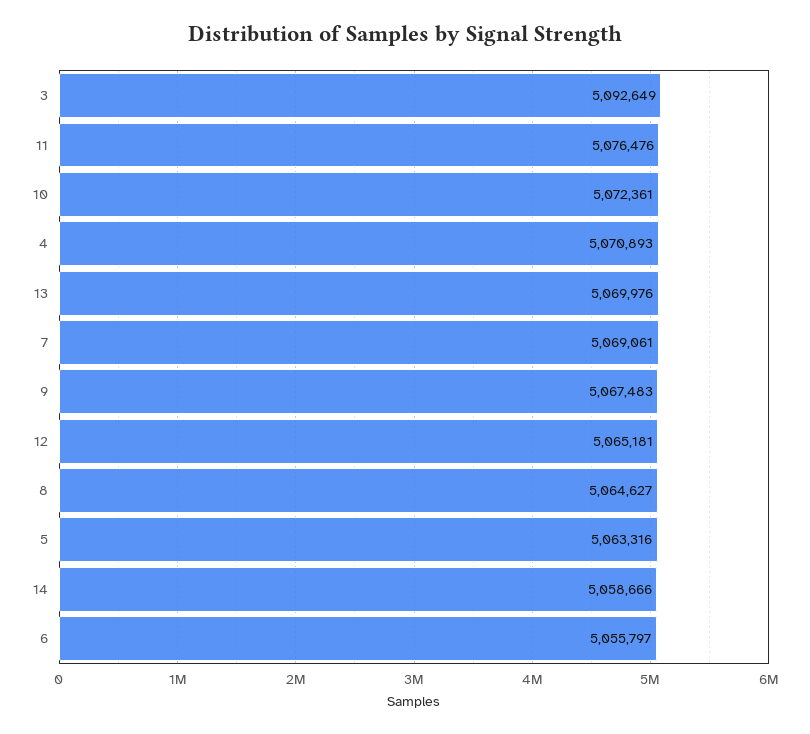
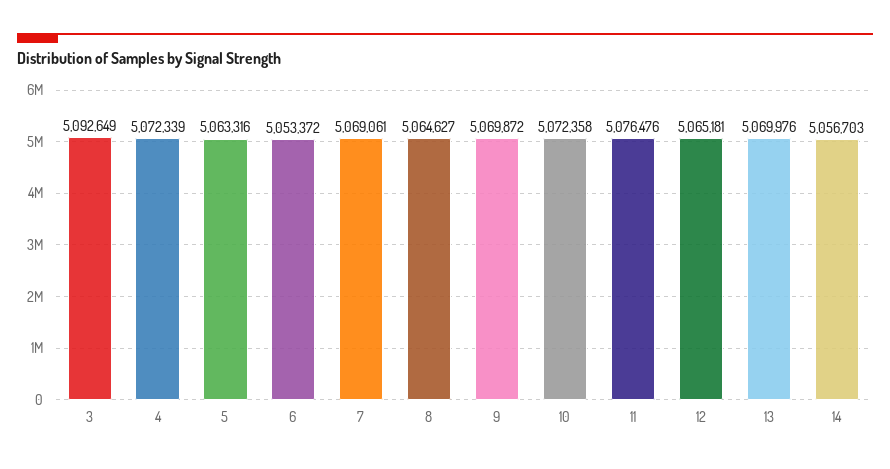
10: 5072361 -> 5072358
4: 5070893 -> 5072339
9: 5067483 -> 5069872
14: 5058666 -> 5056703
6: 5055797 -> 5053372

